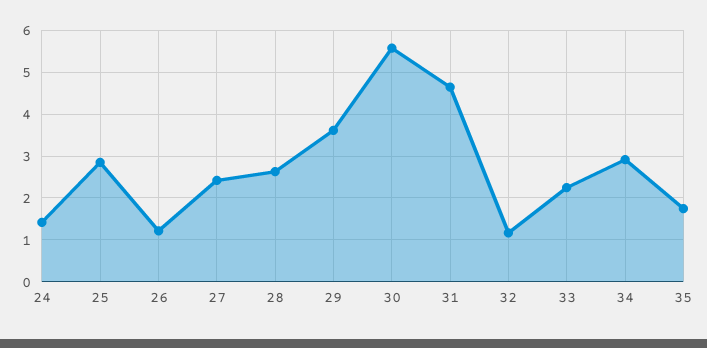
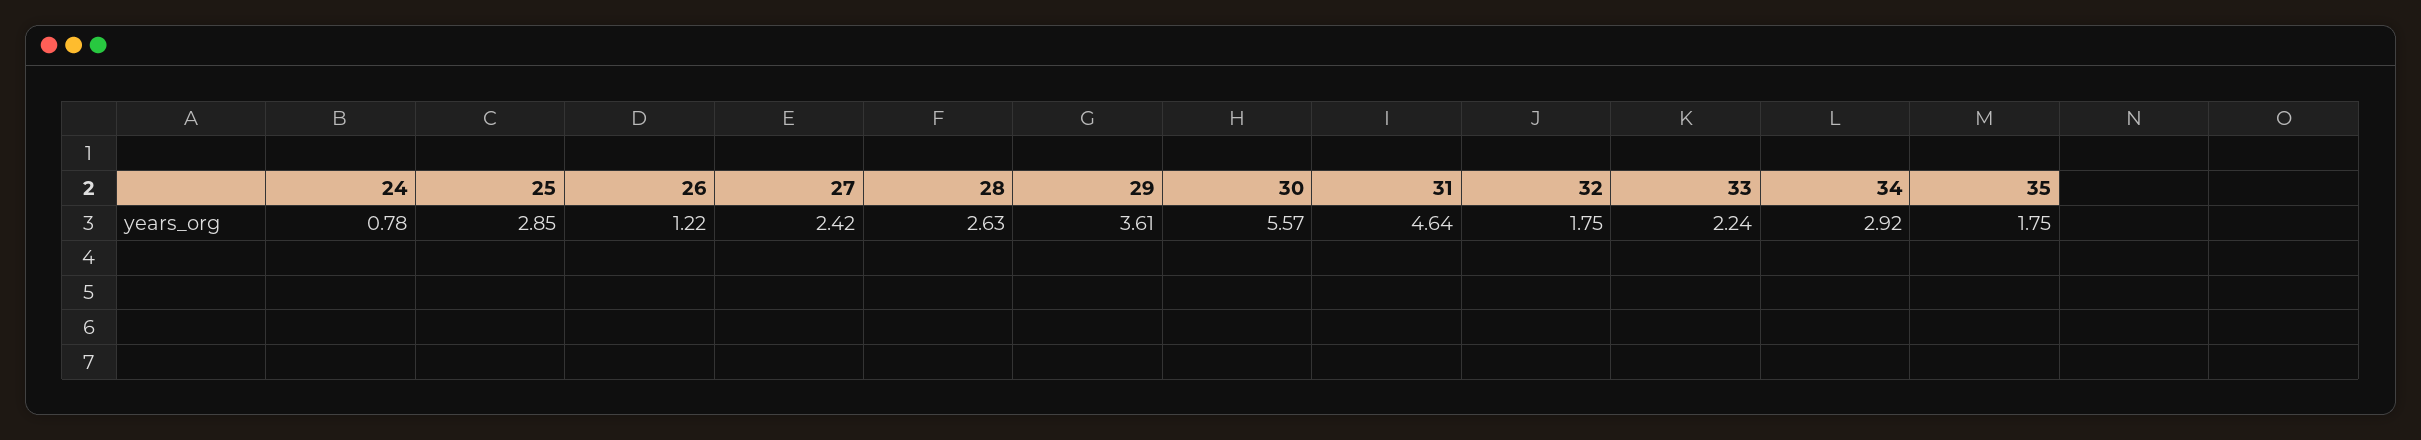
24: 1.4 -> 0.78
32: 1.2 -> 1.75

